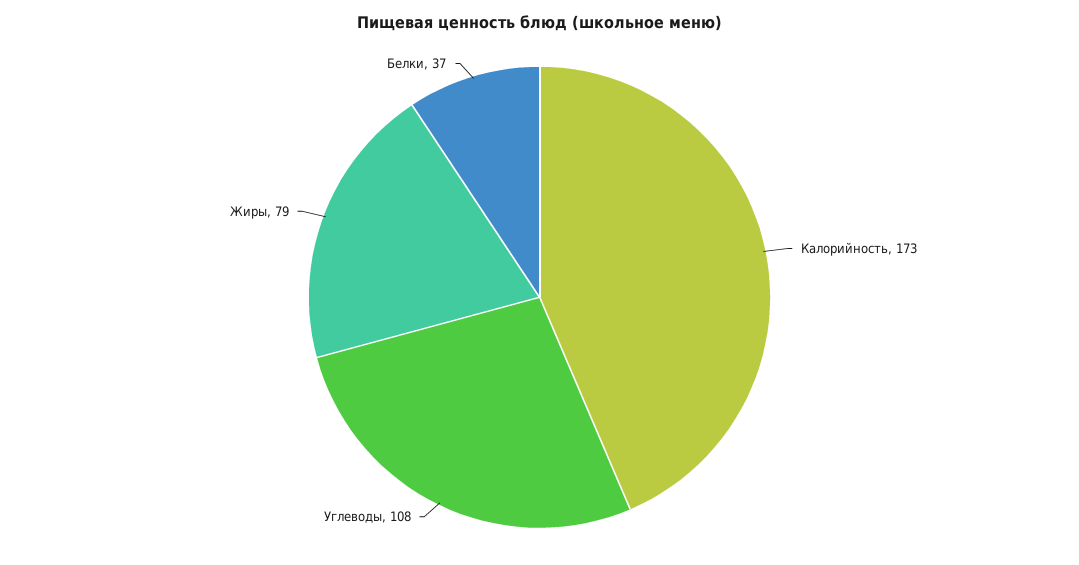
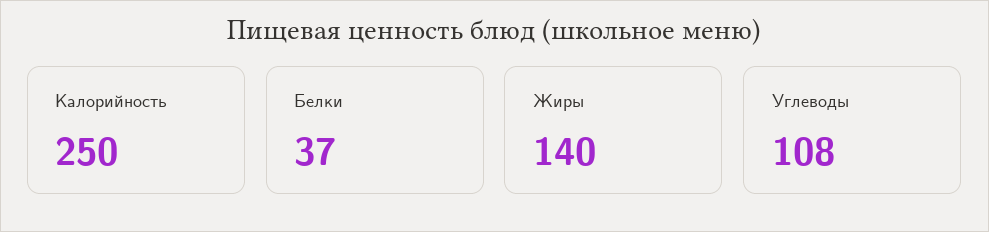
Калорийность: 173 -> 250
Жиры: 79 -> 140

